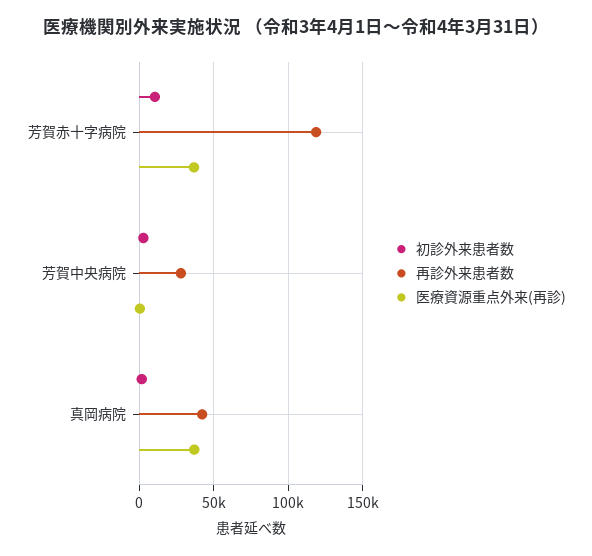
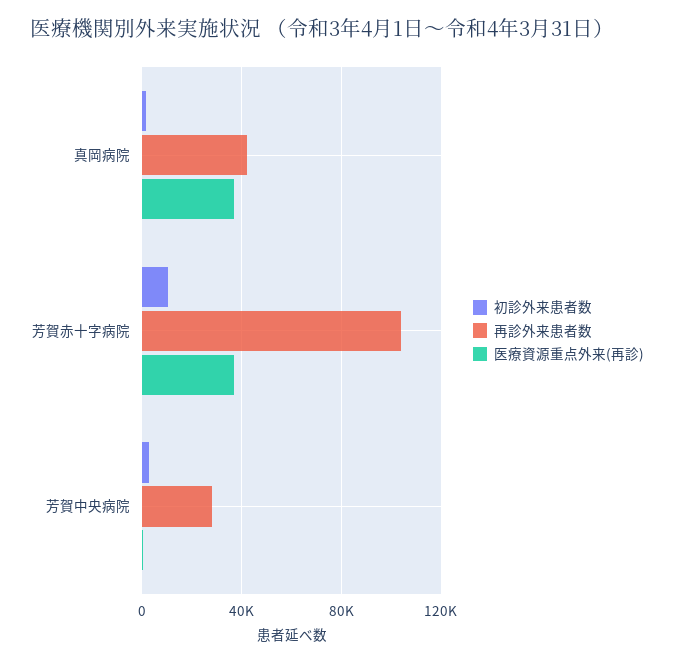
再診外来患者数, 芳賀赤十字病院: 120000 -> 105000

